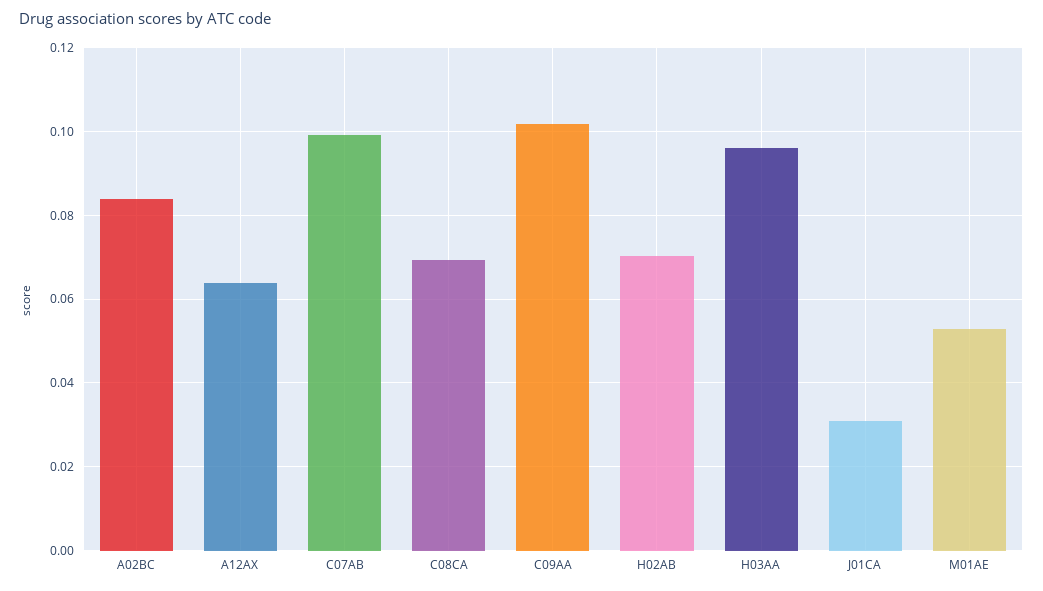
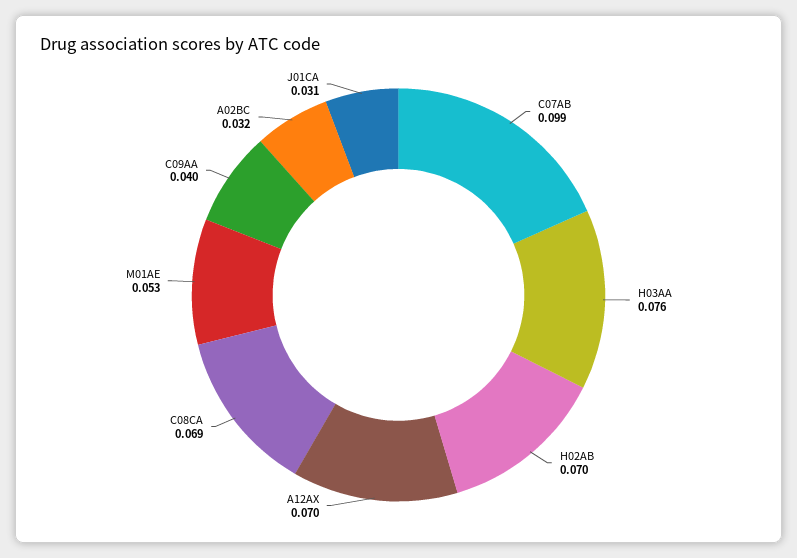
A02BC: 0.084 -> 0.032
A12AX: 0.064 -> 0.07
C09AA: 0.102 -> 0.04
H03AA: 0.096 -> 0.076

